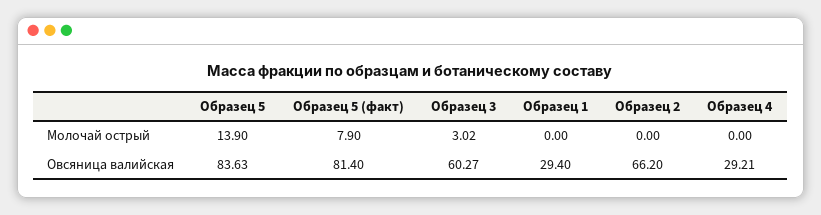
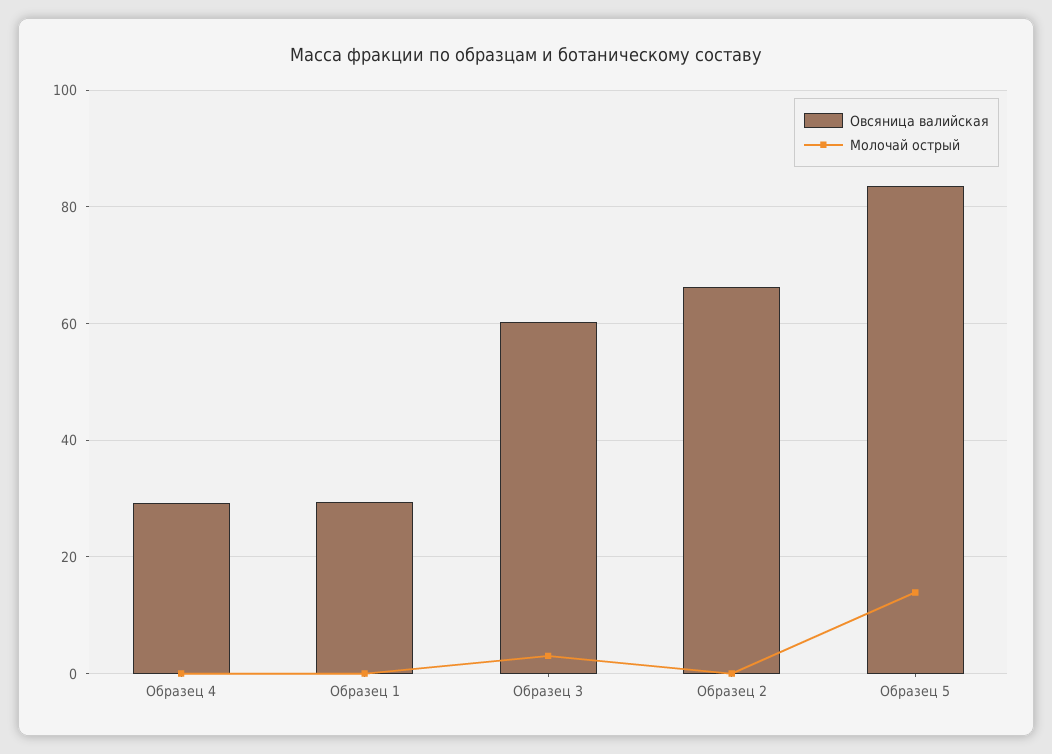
Молочай острый, Образец 5 (факт): 7.9 -> none
Овсяница валийская, Образец 5 (факт): 81.4 -> none

